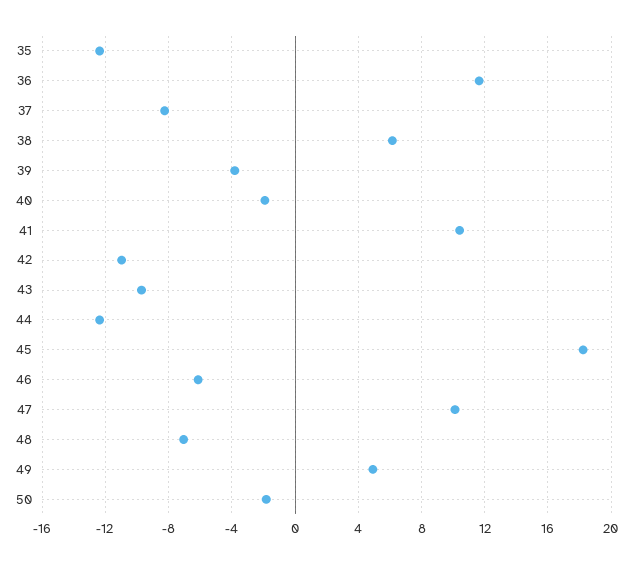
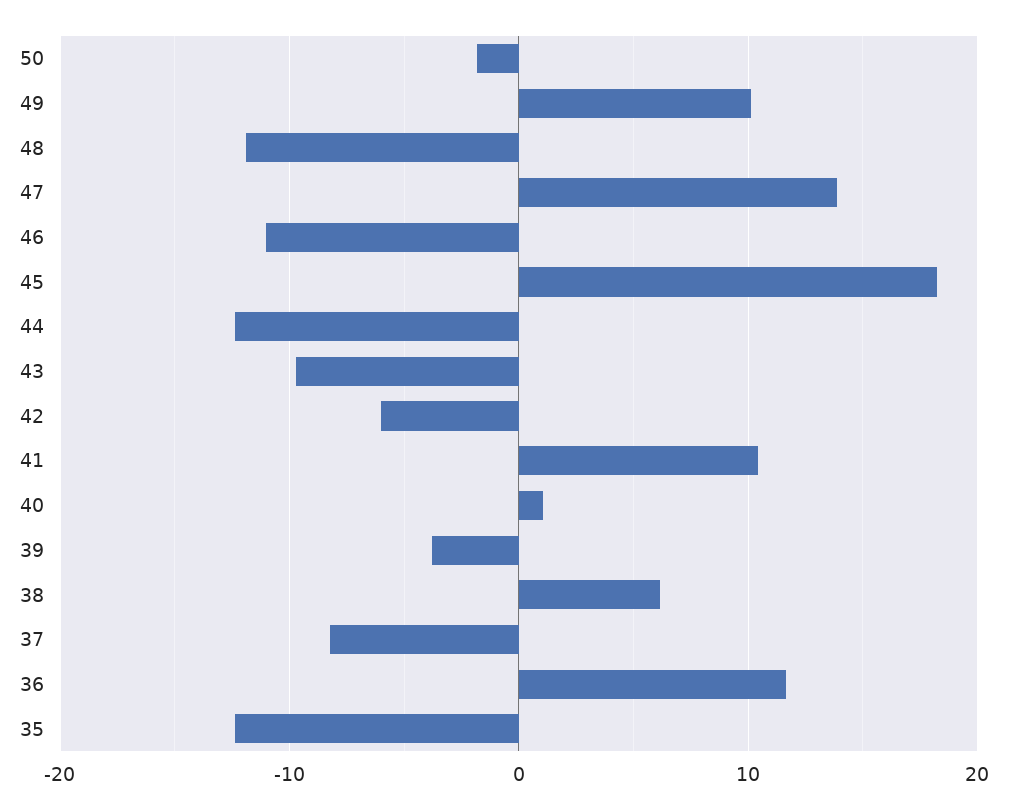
40: -2 -> 1
42: -11 -> -6
46: -6 -> -11
47: 10 -> 14
48: -7 -> -12
49: 5 -> 10

